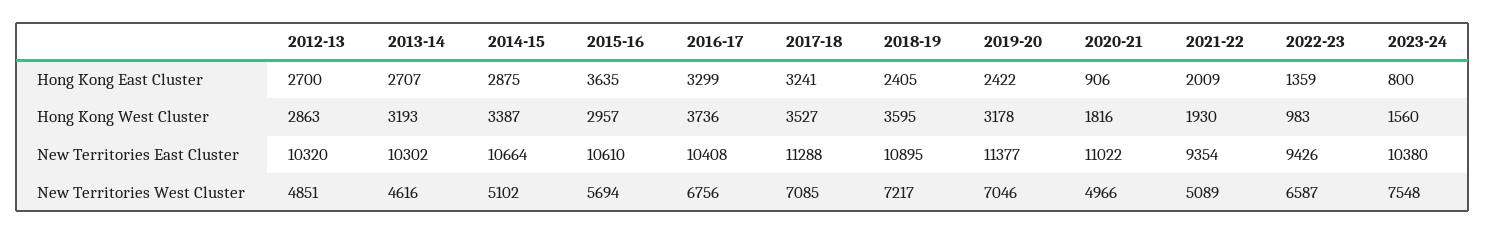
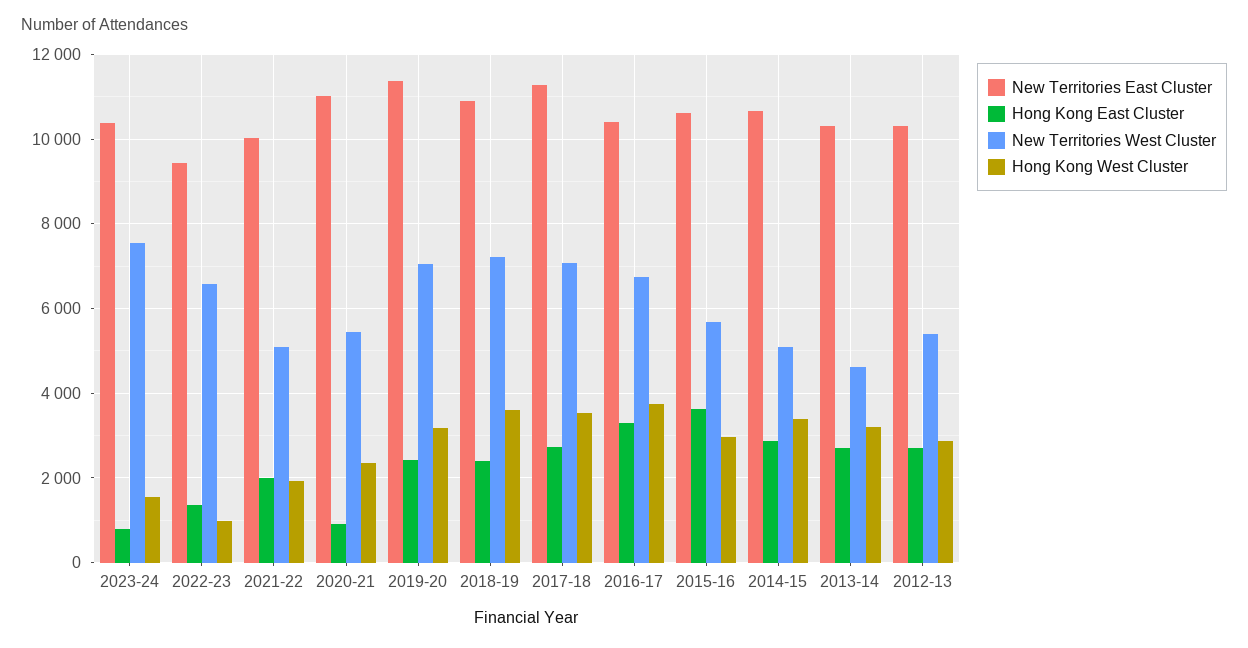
Hong Kong East Cluster, 2017-18: 3241 -> 2800
Hong Kong West Cluster, 2020-21: 1816 -> 2400
New Territories East Cluster, 2021-22: 9354 -> 10000
New Territories West Cluster, 2012-13: 4851 -> 5400
New Territories West Cluster, 2020-21: 4966 -> 5400

